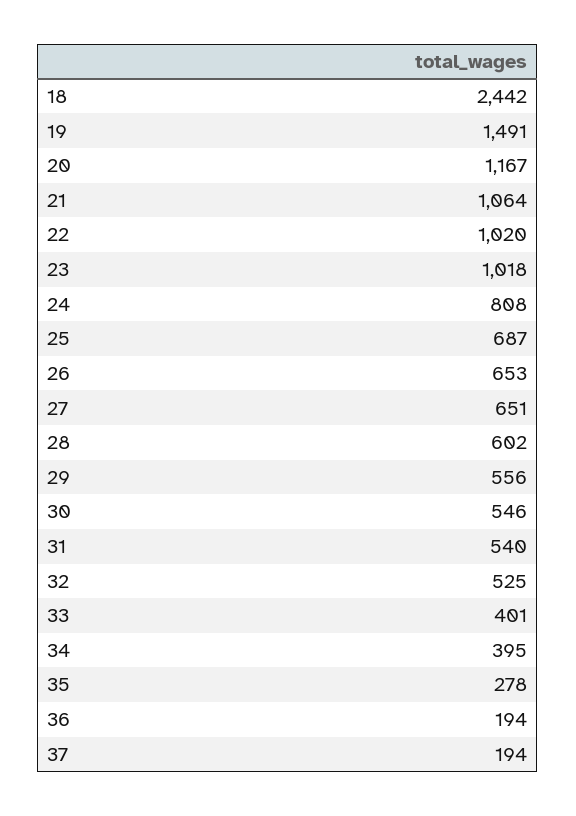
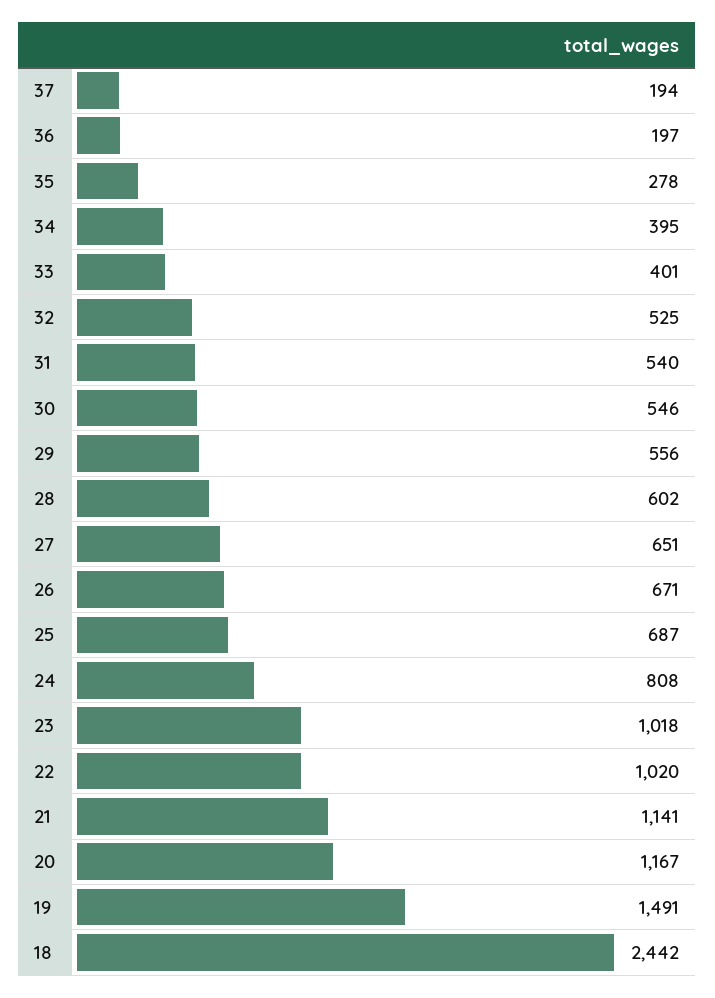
21: 1064 -> 1141
26: 653 -> 671
36: 194 -> 197

